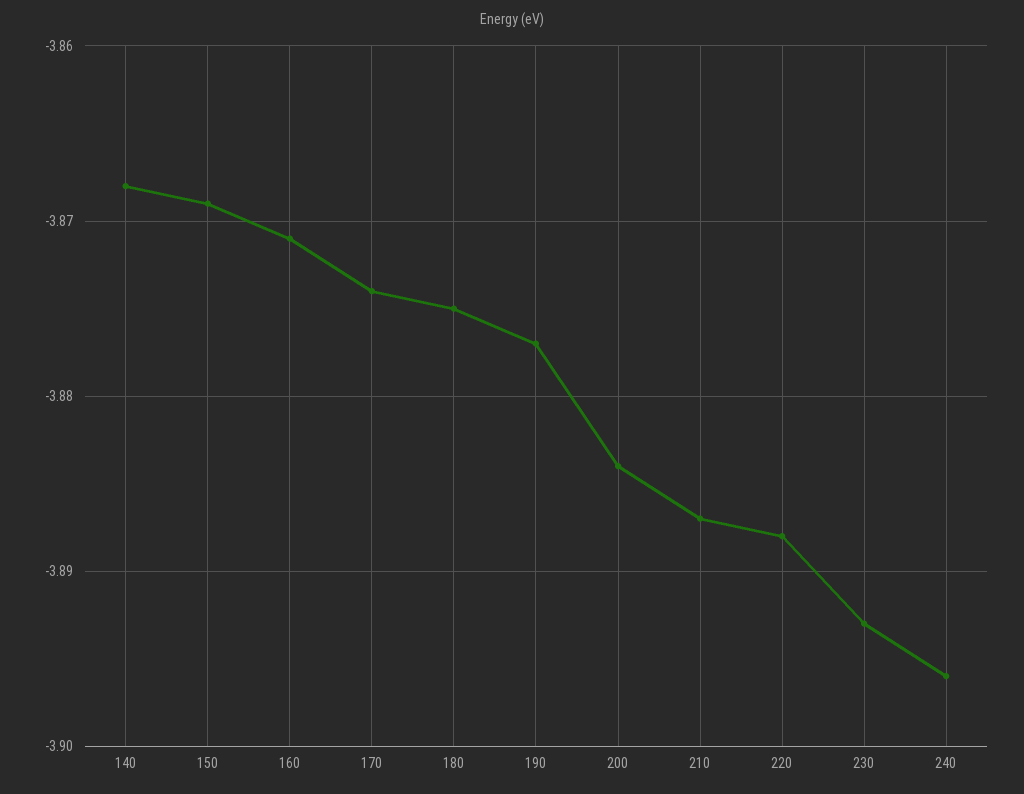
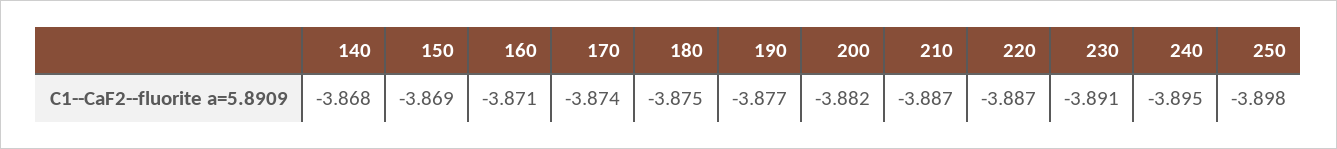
200: -3.884 -> -3.882
220: -3.888 -> -3.887
230: -3.893 -> -3.891
240: -3.896 -> -3.895
250: none -> -3.898

